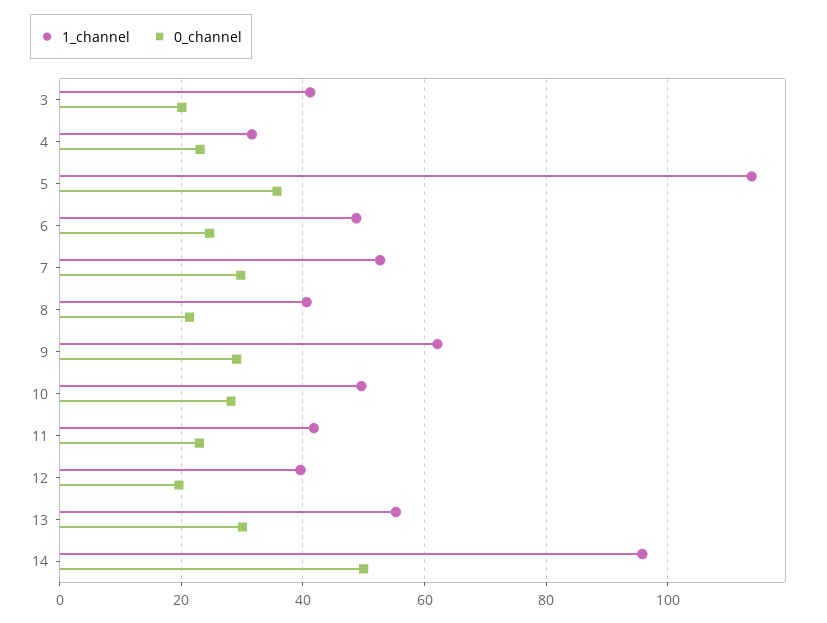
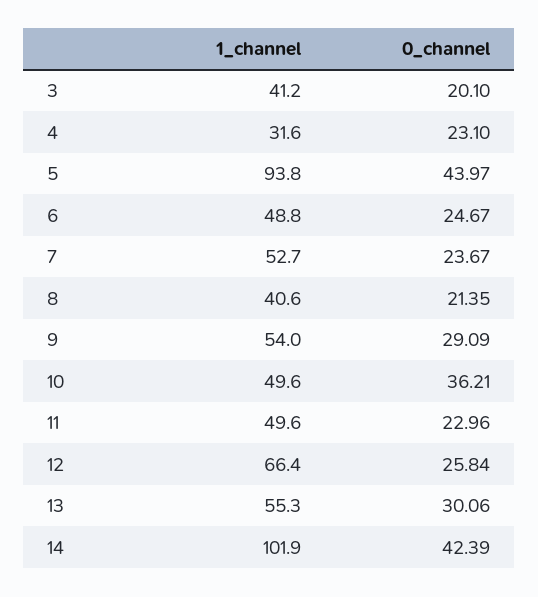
1_channel, 5: 114 -> 93.8
0_channel, 5: 36 -> 43.97
0_channel, 7: 30 -> 23.67
1_channel, 9: 62 -> 54
0_channel, 10: 28 -> 36.21
1_channel, 11: 42 -> 49.6
1_channel, 12: 40 -> 66.4
0_channel, 12: 20 -> 25.84
1_channel, 14: 96 -> 101.9
0_channel, 14: 50 -> 42.39

